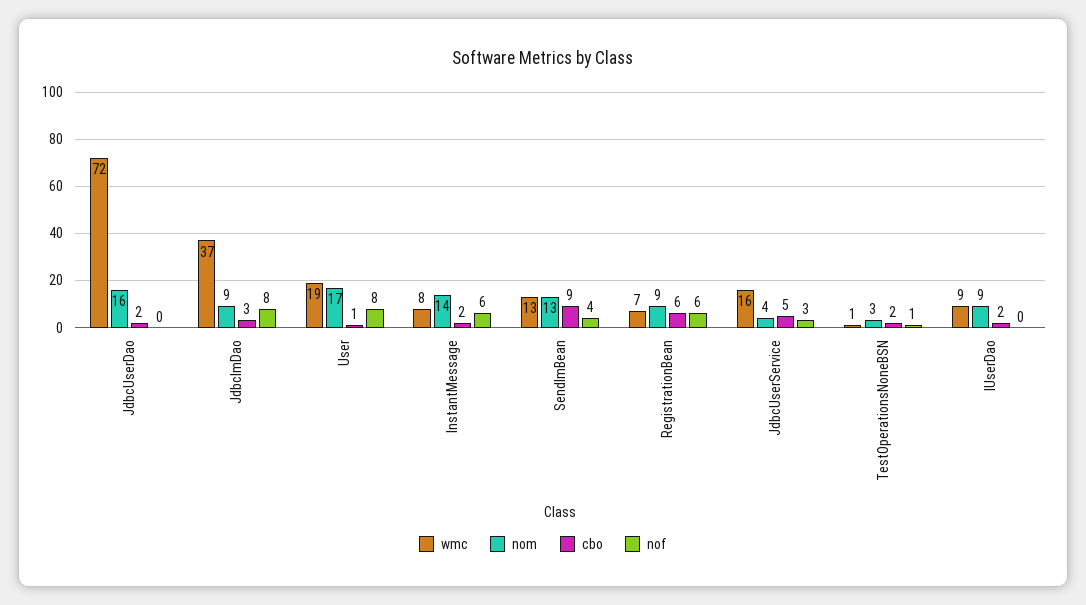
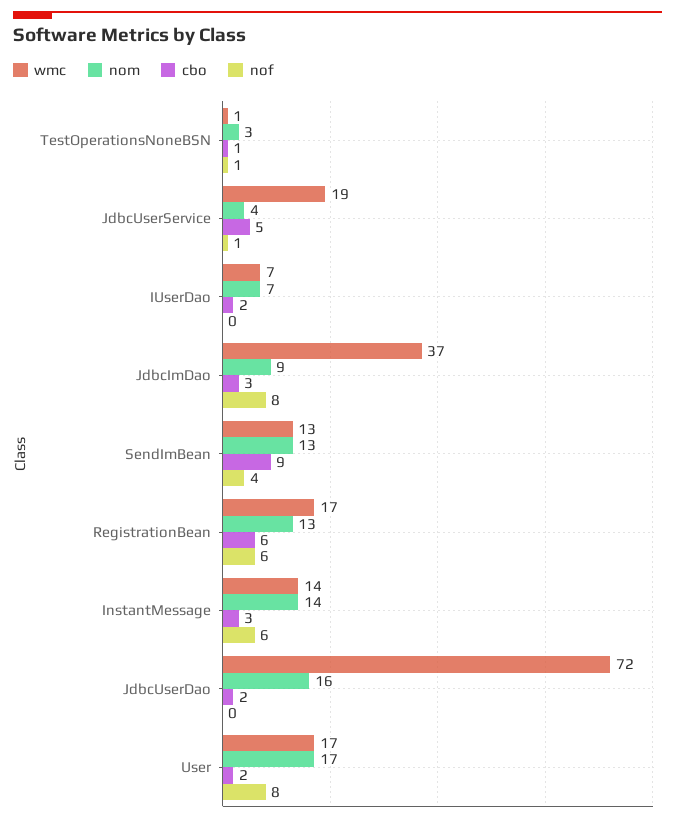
wmc, User: 19 -> 17
cbo, User: 1 -> 2
wmc, InstantMessage: 8 -> 14
cbo, InstantMessage: 2 -> 3
wmc, RegistrationBean: 7 -> 17
nom, RegistrationBean: 9 -> 13
wmc, JdbcUserService: 16 -> 19
nof, JdbcUserService: 3 -> 1
cbo, TestOperationsNoneBSN: 2 -> 1
wmc, IUserDao: 9 -> 7
nom, IUserDao: 9 -> 7

